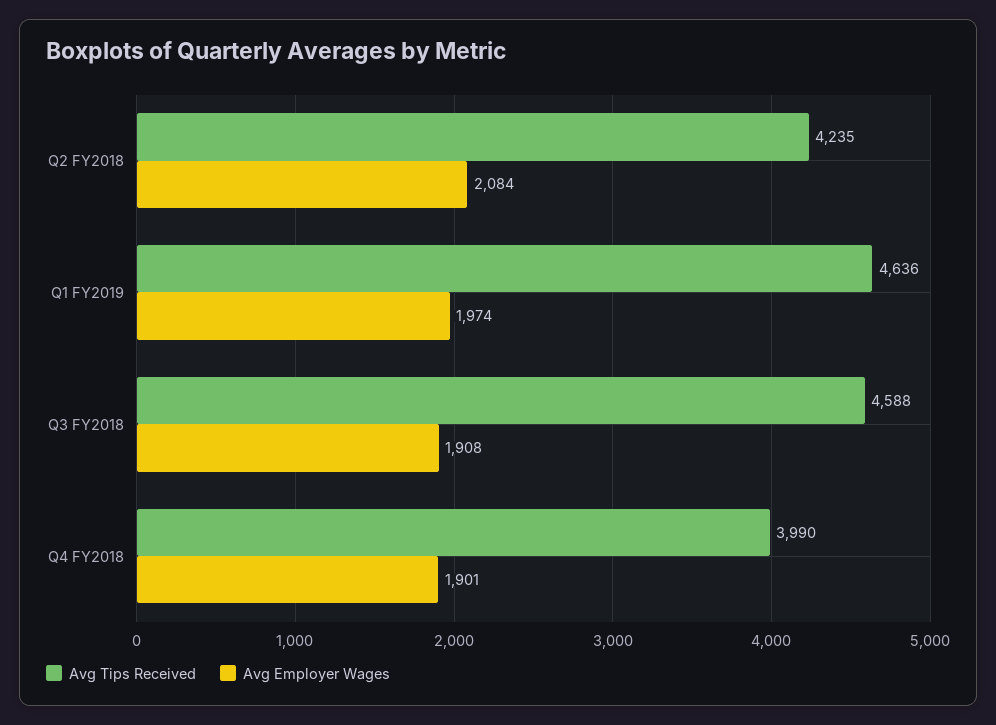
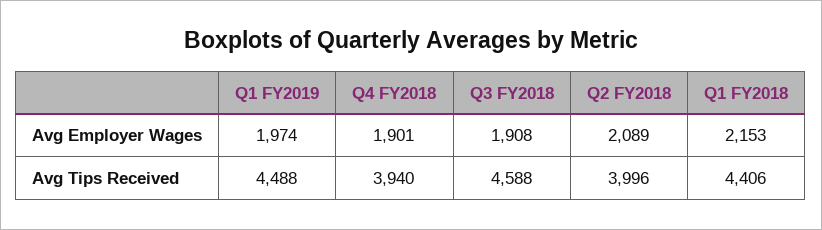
Avg Tips Received, Q2 FY2018: 4235 -> 3996
Avg Employer Wages, Q2 FY2018: 2084 -> 2089
Avg Tips Received, Q1 FY2019: 4636 -> 4488
Avg Tips Received, Q4 FY2018: 3990 -> 3940
Avg Employer Wages, Q1 FY2018: none -> 2153
Avg Tips Received, Q1 FY2018: none -> 4406

